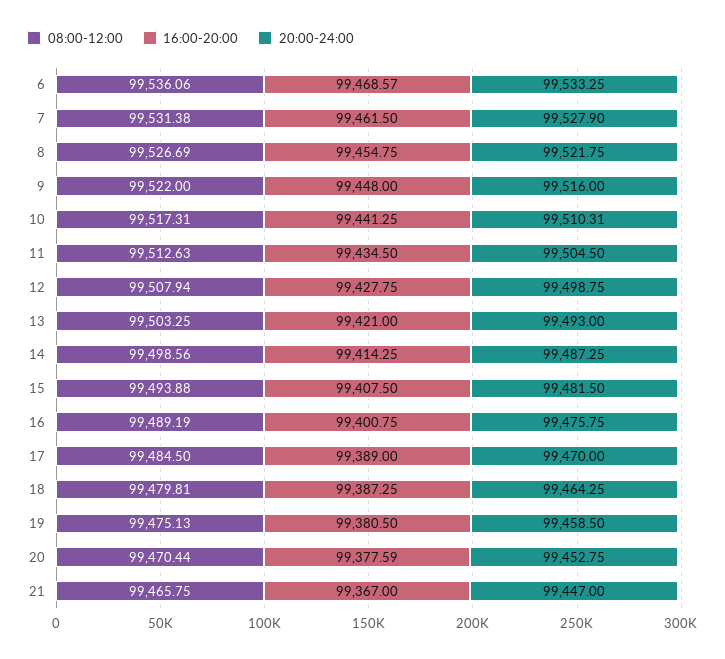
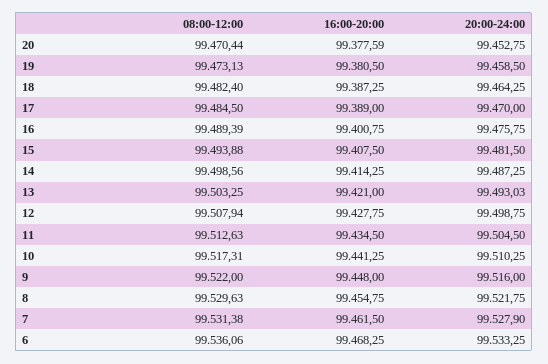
16:00-20:00, 6: 99468.57 -> 99468.25
08:00-12:00, 8: 99526.69 -> 99529.63
20:00-24:00, 10: 99510.31 -> 99510.25
20:00-24:00, 13: 99493 -> 99493.03
08:00-12:00, 16: 99489.19 -> 99489.39
08:00-12:00, 18: 99479.81 -> 99482.4
08:00-12:00, 19: 99475.13 -> 99473.13
08:00-12:00, 21: 99465.75 -> none
16:00-20:00, 21: 99367 -> none
20:00-24:00, 21: 99447 -> none

